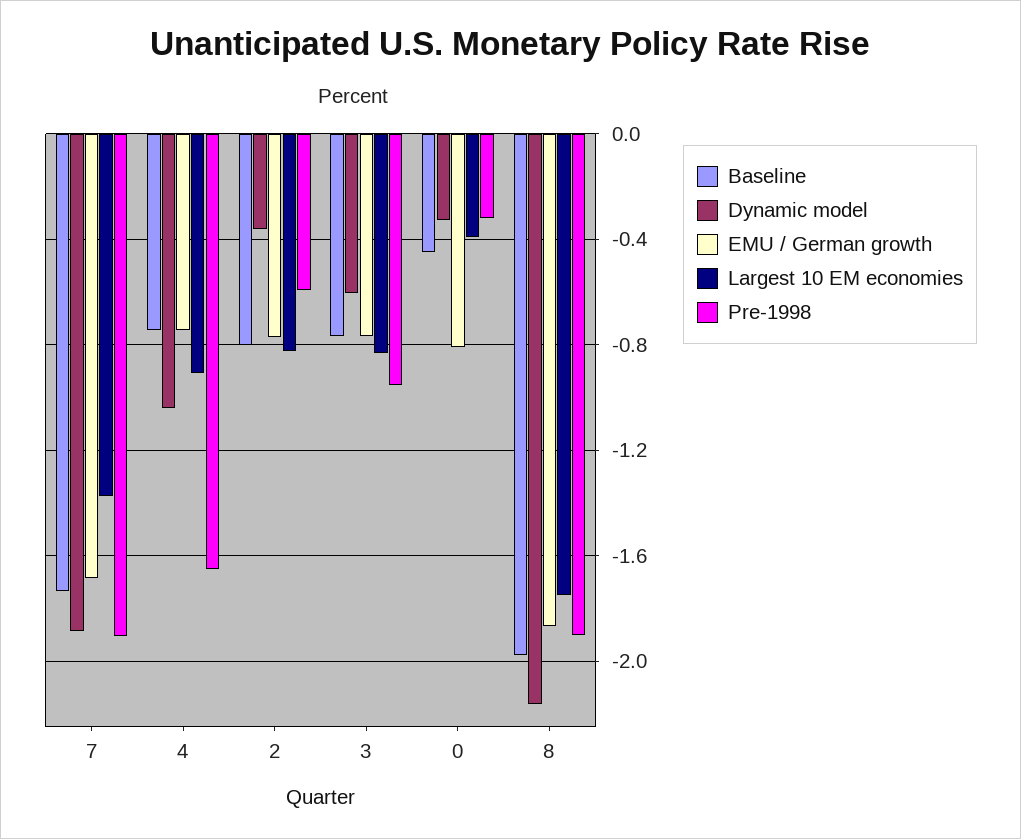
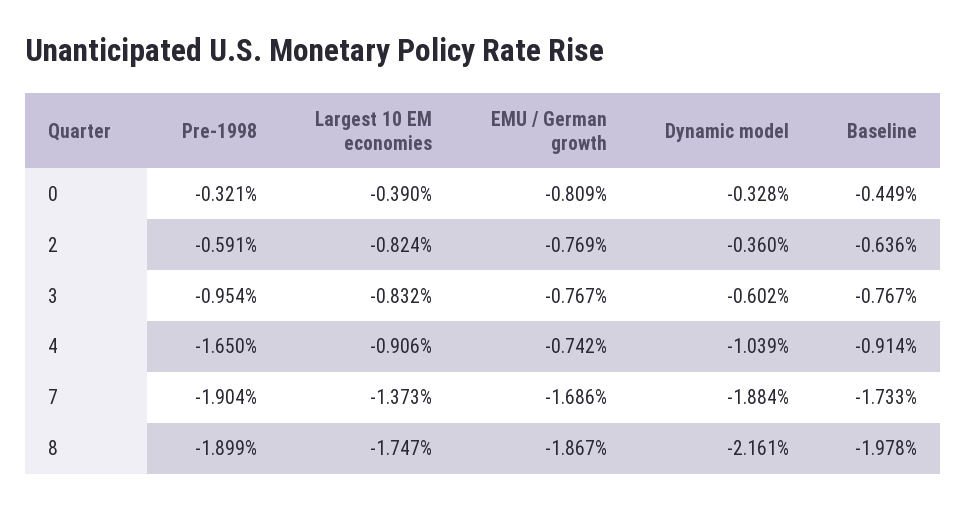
Baseline, 4: -0.75 -> -0.914
Baseline, 2: -0.8 -> -0.636

